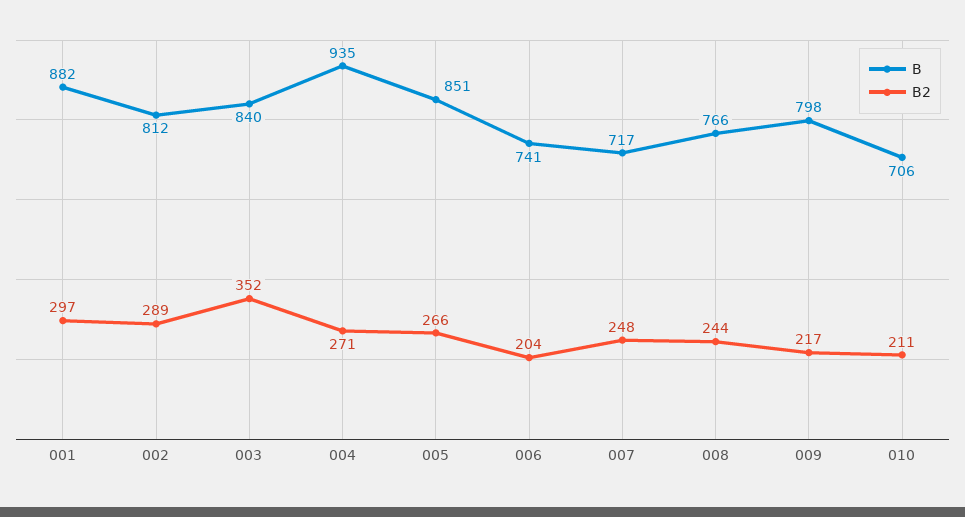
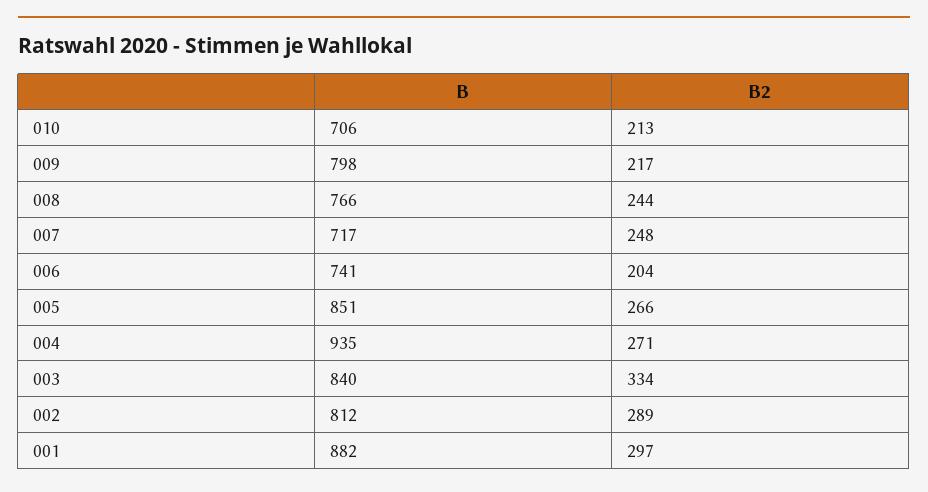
B2, 003: 352 -> 334
B2, 010: 211 -> 213

